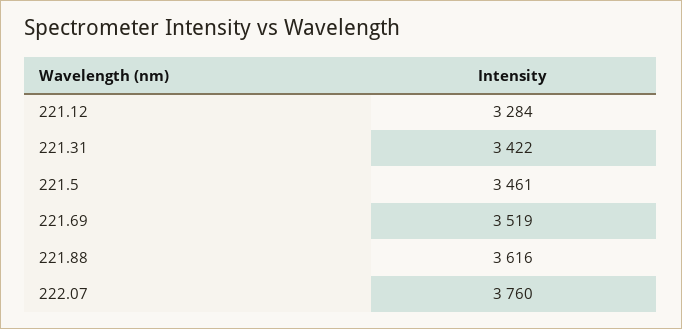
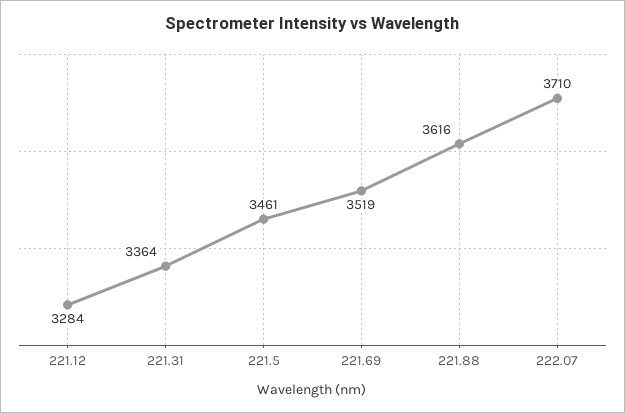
221.31: 3422 -> 3364
222.07: 3760 -> 3710

